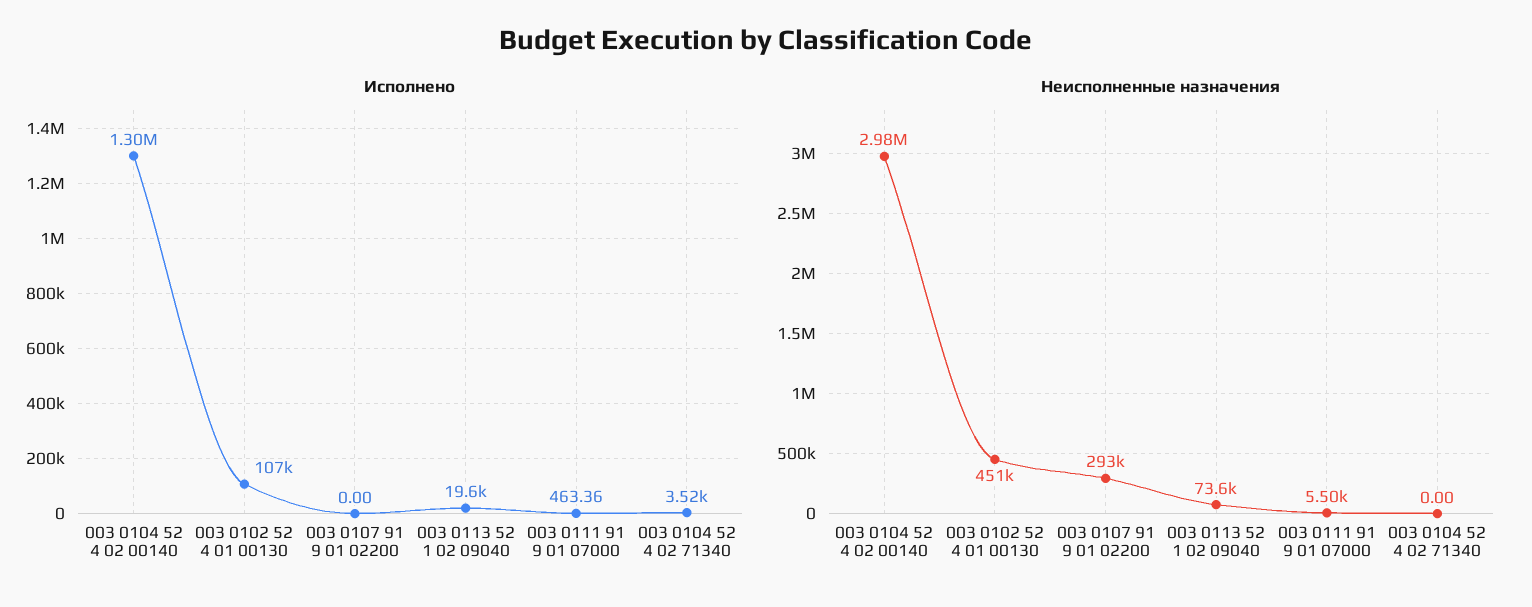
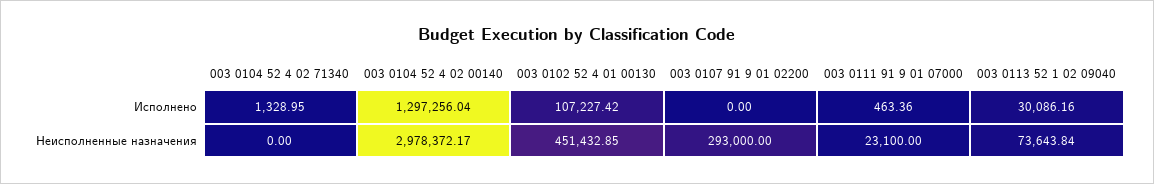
Исполнено, 003 0113 52 1 02 09040: 19600 -> 30086.16
Исполнено, 003 0104 52 4 02 71340: 3520 -> 1328.95
Неисполненные назначения, 003 0111 91 9 01 07000: 5500 -> 23100

